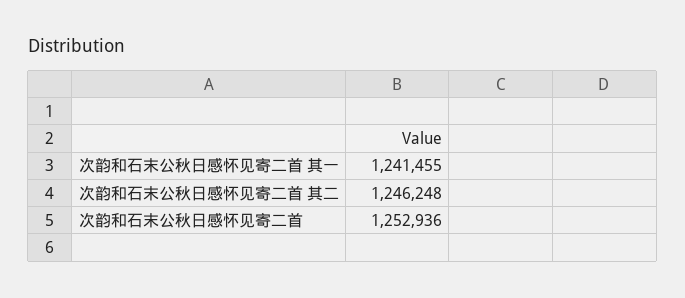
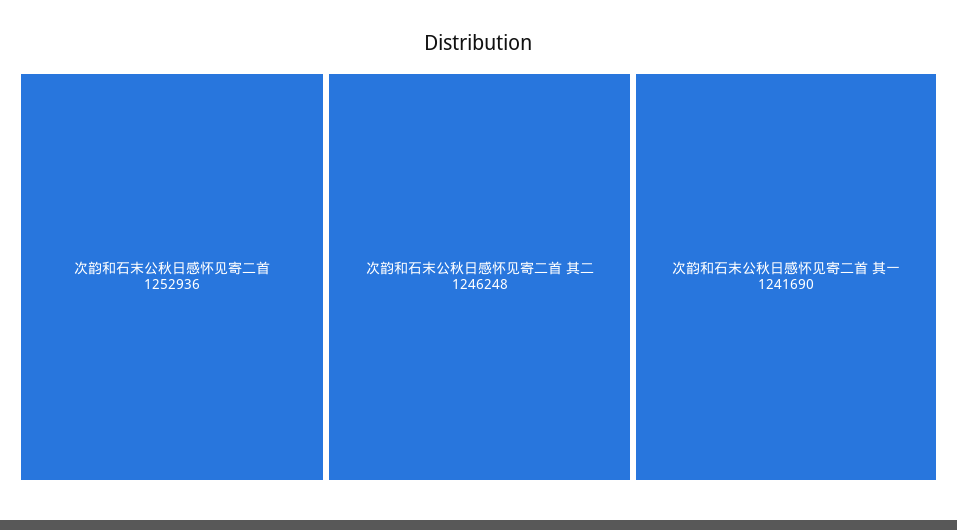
次韵和石末公秋日感怀见寄二首 其一: 1241455 -> 1241690

